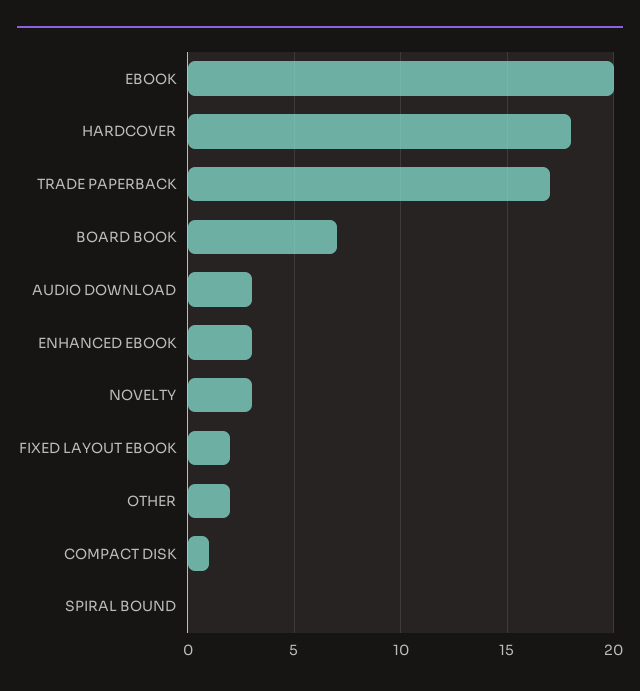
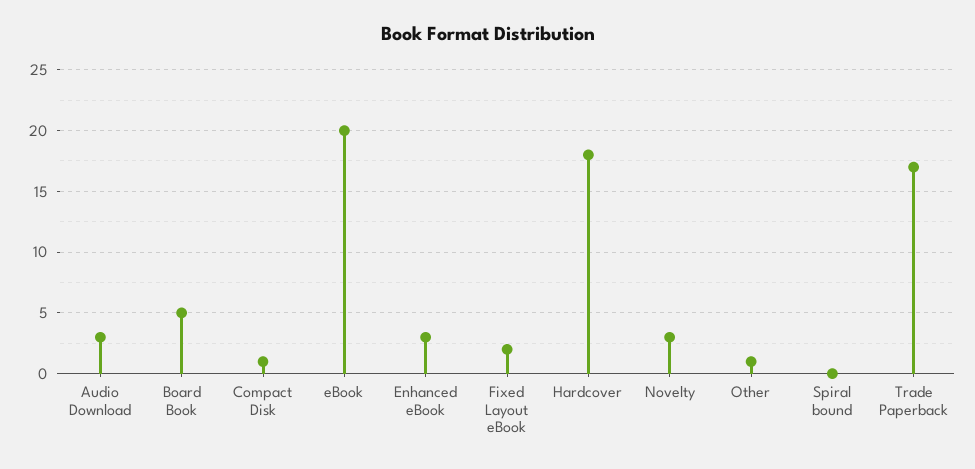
BOARD BOOK: 7 -> 5
OTHER: 2 -> 1

